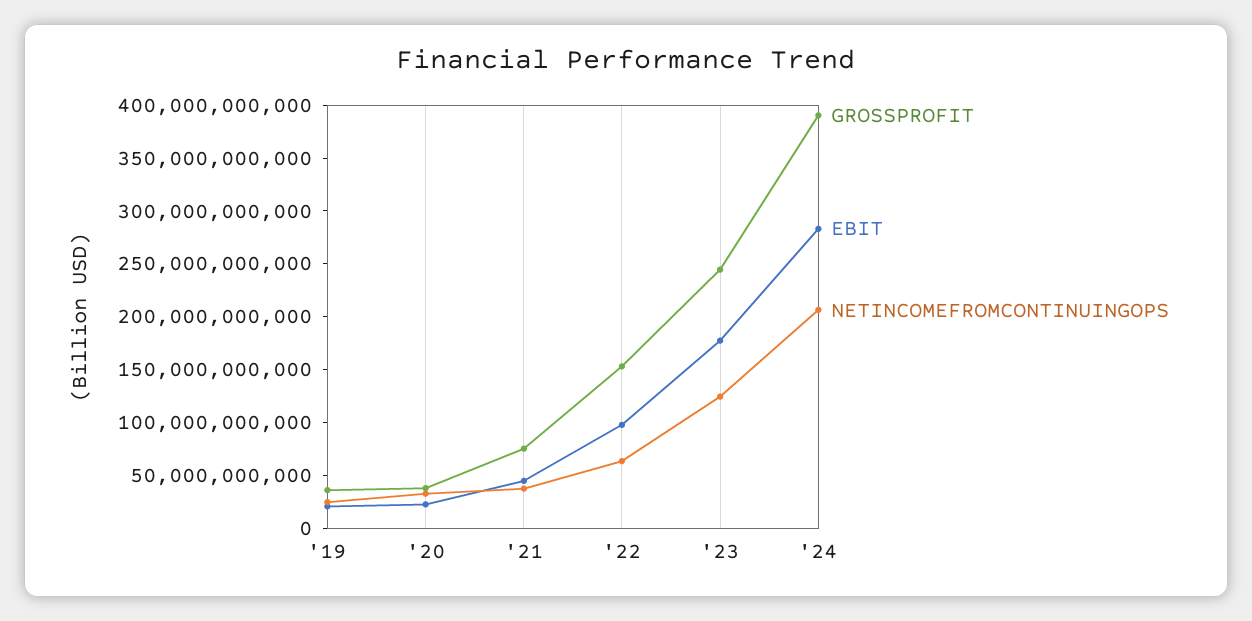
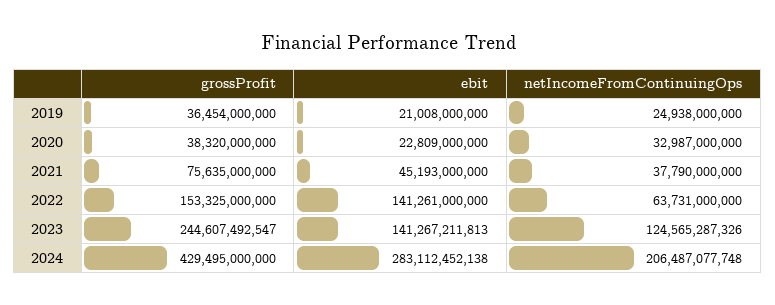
EBIT, '22: 100000000000 -> 141261000000
EBIT, '23: 180000000000 -> 141267211813
GROSSPROFIT, '24: 390000000000 -> 429495000000

